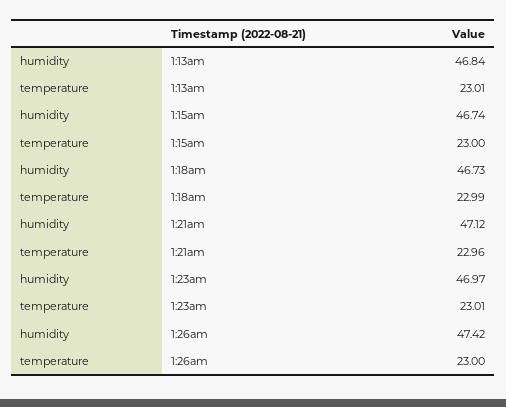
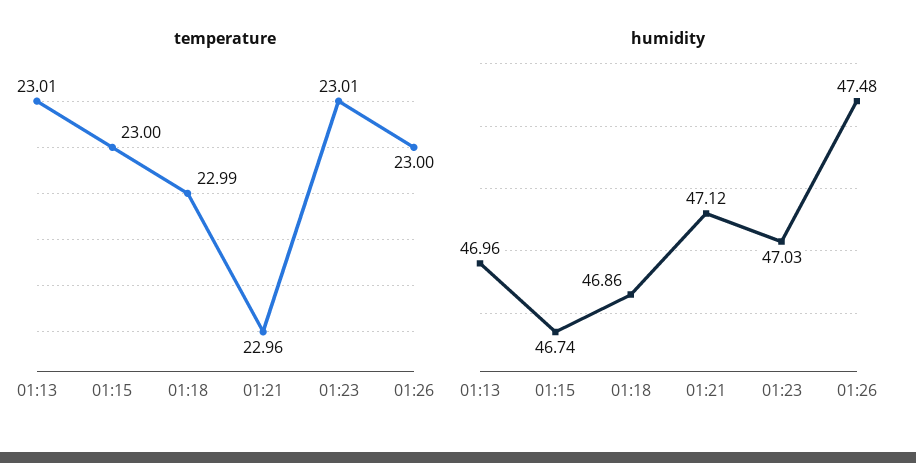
humidity, 1:13am: 46.84 -> 46.96
humidity, 1:18am: 46.73 -> 46.86
humidity, 1:23am: 46.97 -> 47.03
humidity, 1:26am: 47.42 -> 47.48

